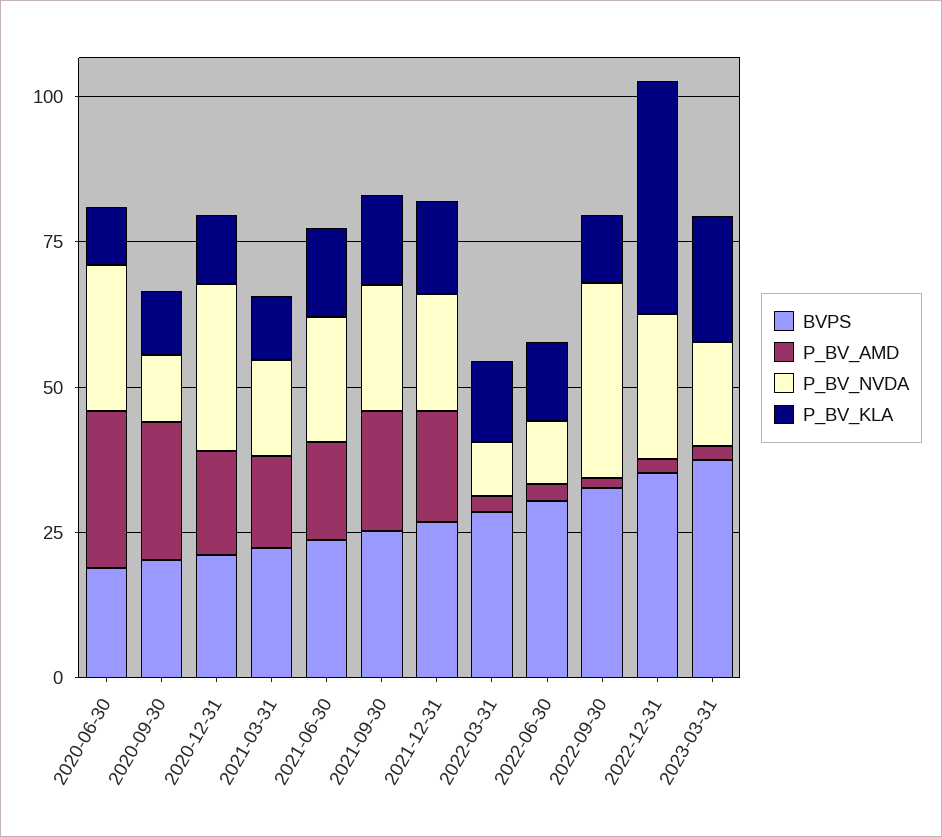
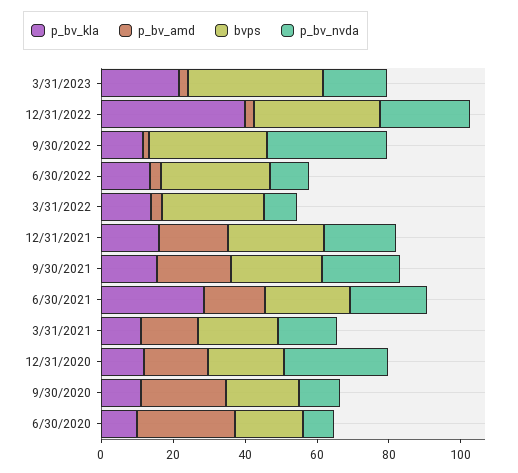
P_BV_NVDA, 2020-06-30: 25 -> 10
P_BV_KLA, 2021-06-30: 15 -> 30

